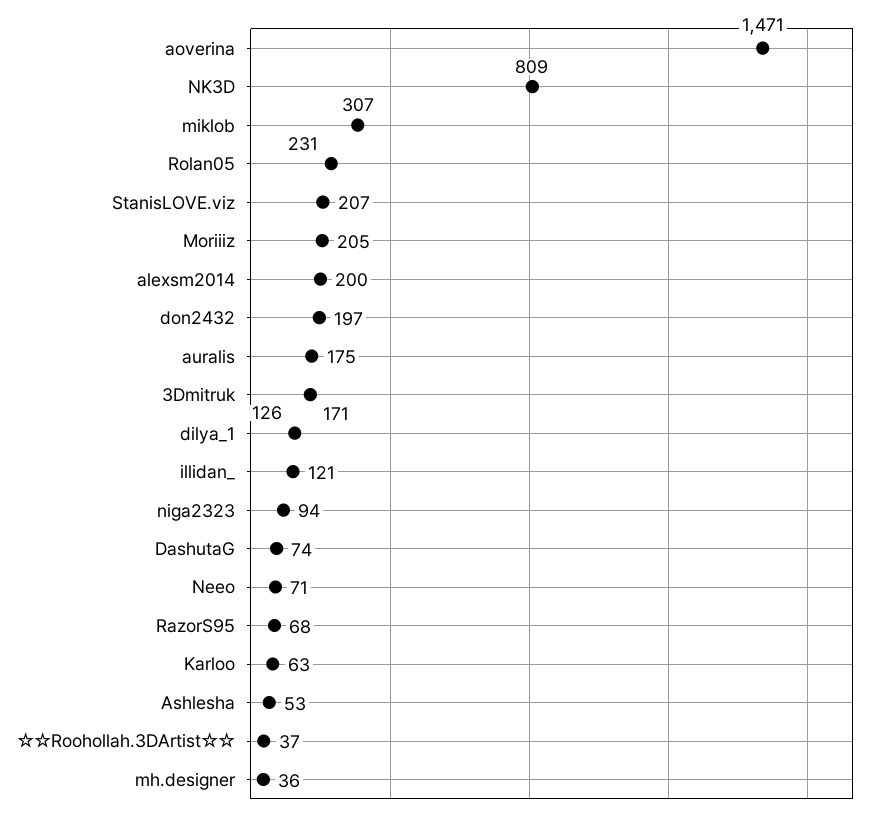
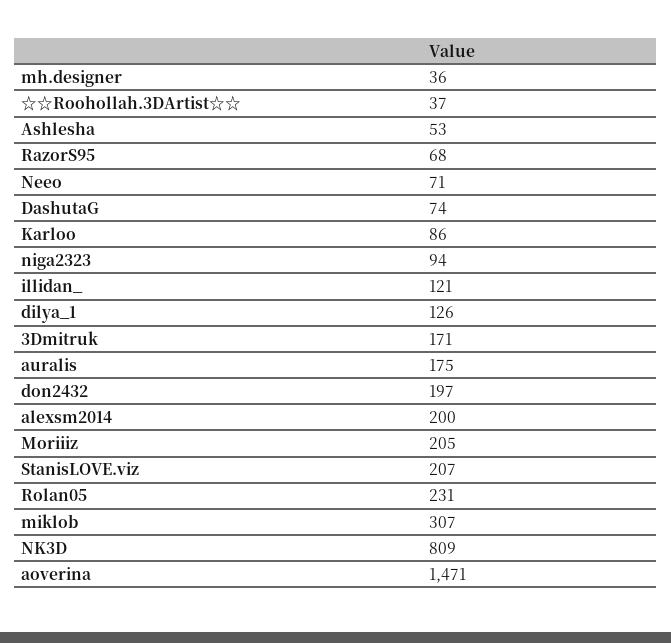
Karloo: 63 -> 86

